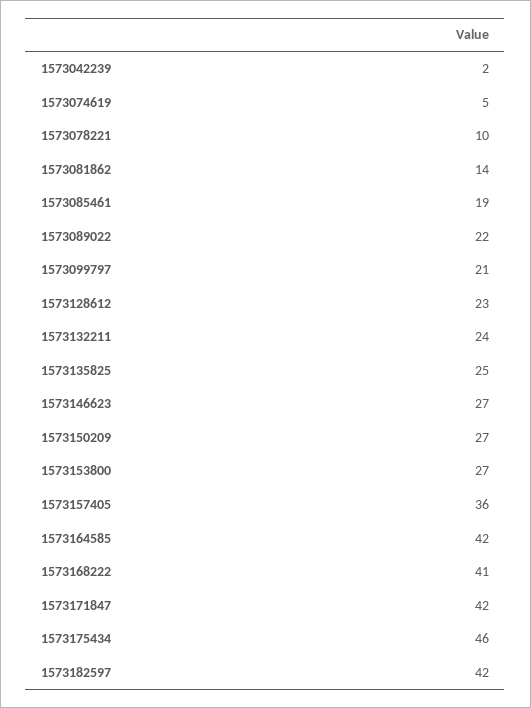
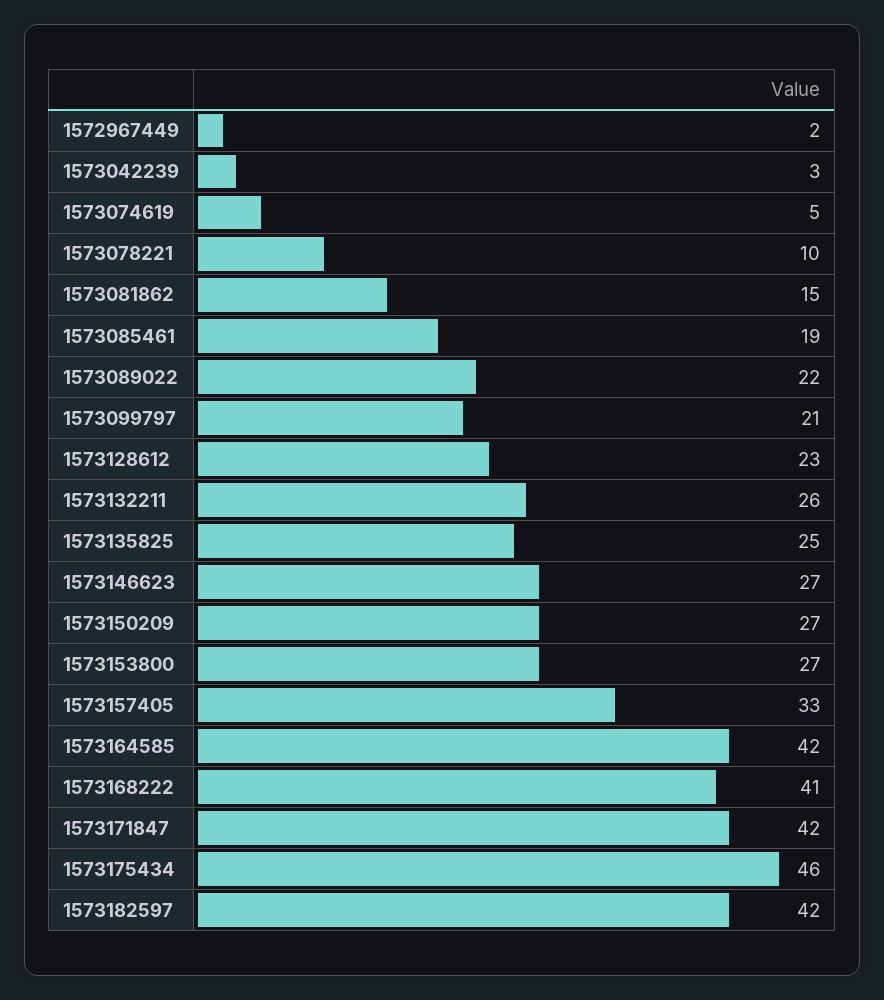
1573042239: 2 -> 3
1573081862: 14 -> 15
1573132211: 24 -> 26
1573157405: 36 -> 33
1572967449: none -> 2

